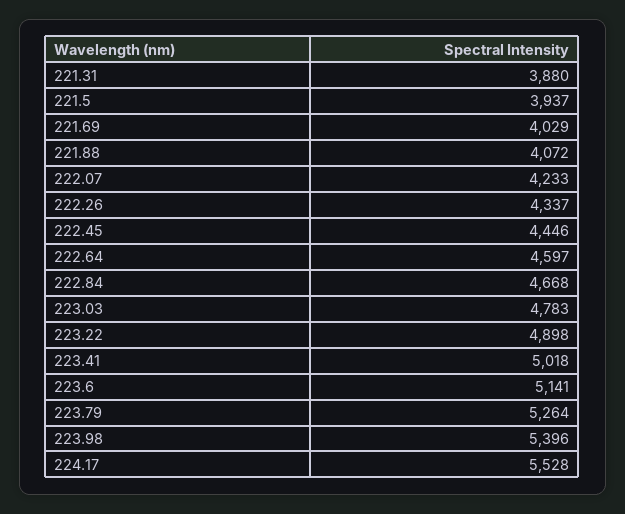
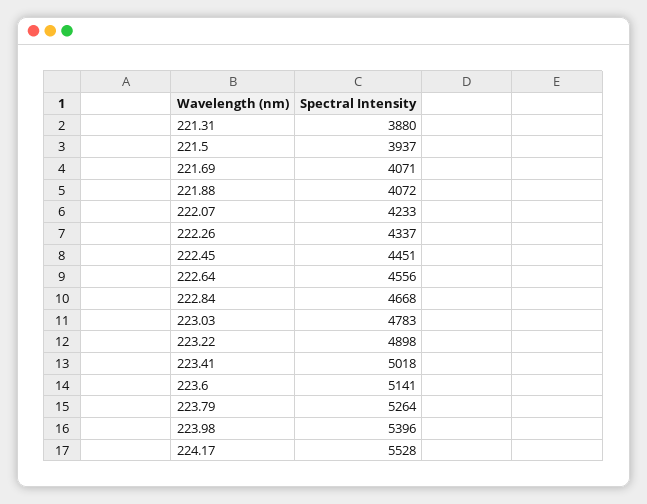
221.69: 4029 -> 4071
222.45: 4446 -> 4451
222.64: 4597 -> 4556

